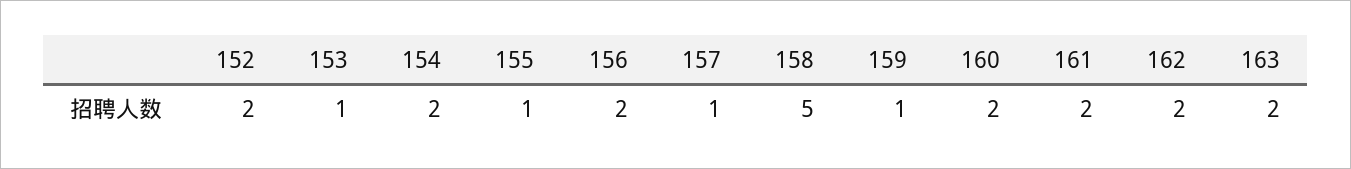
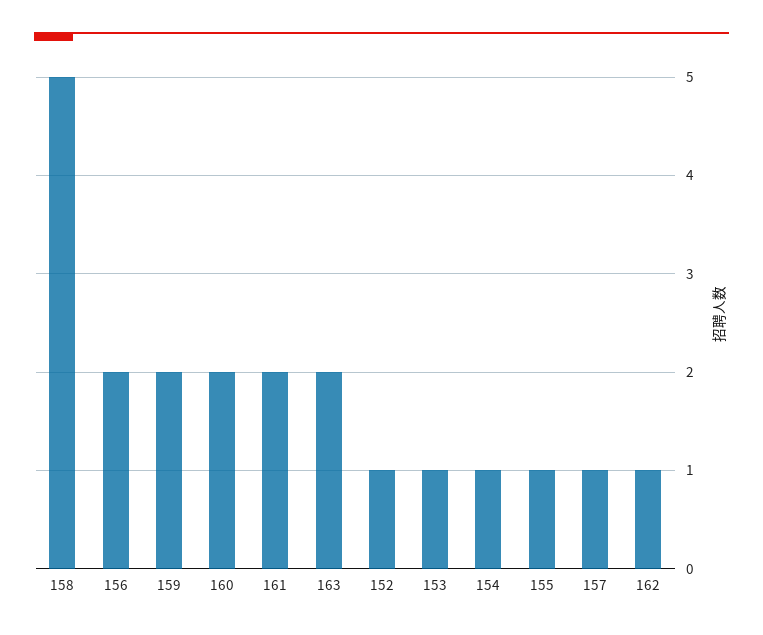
152: 2 -> 1
154: 2 -> 1
159: 1 -> 2
162: 2 -> 1

